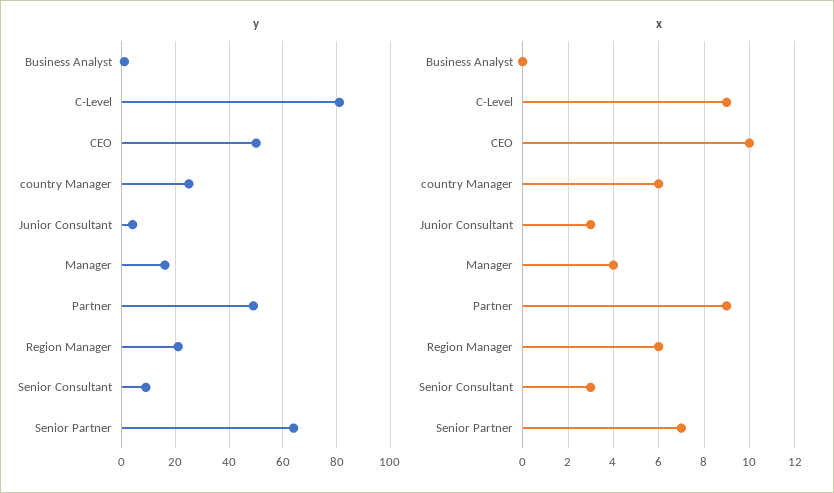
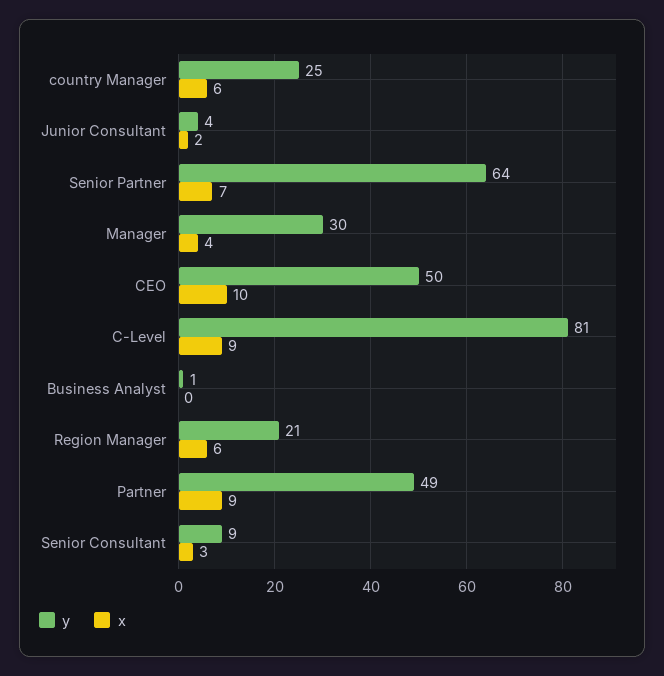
y, Manager: 15 -> 30
x, Junior Consultant: 3 -> 2

